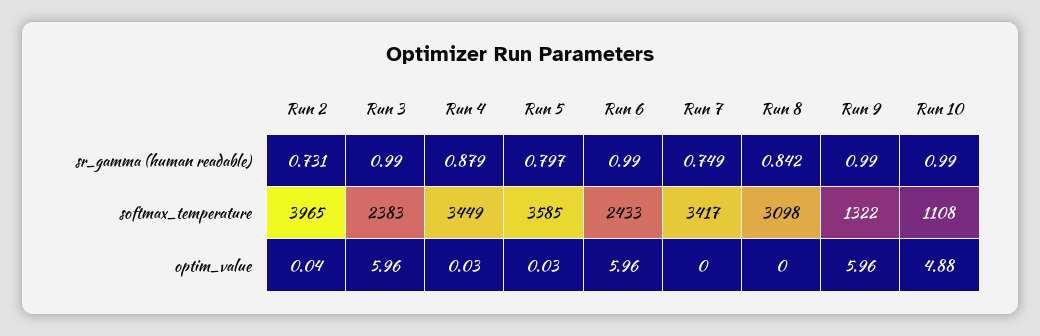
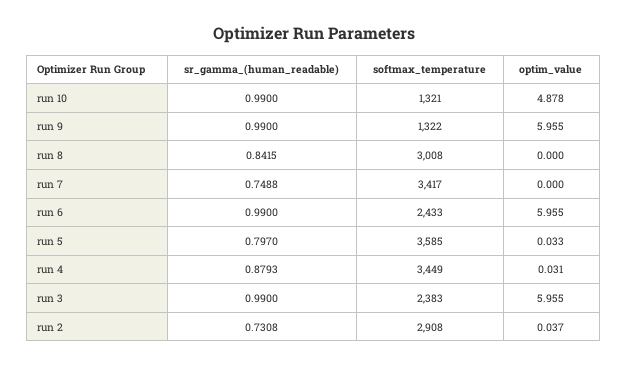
Run 2, softmax_temperature: 3965 -> 2908
Run 8, softmax_temperature: 3098 -> 3008
Run 10, softmax_temperature: 1108 -> 1321

